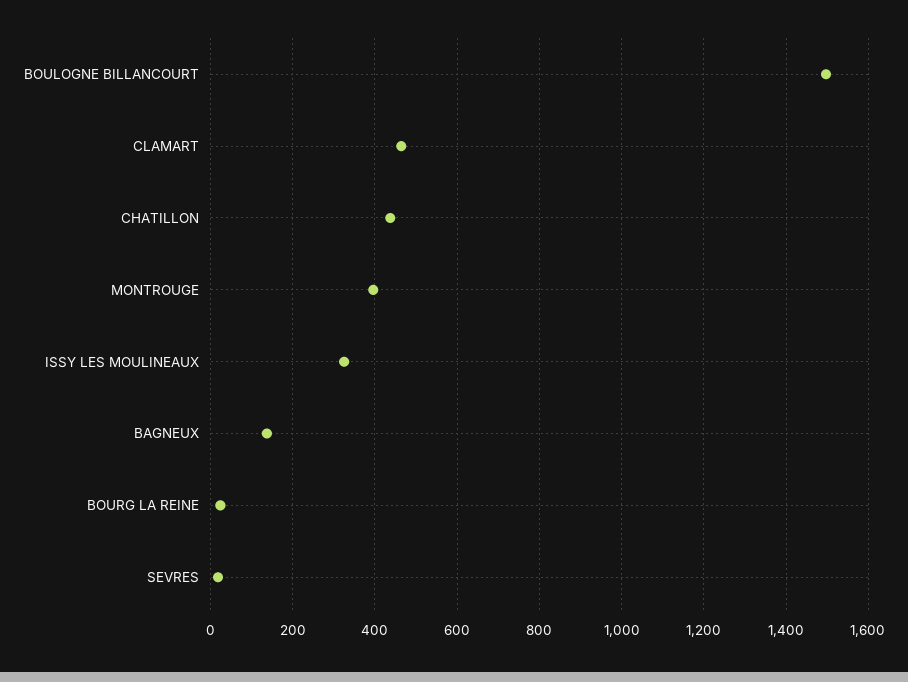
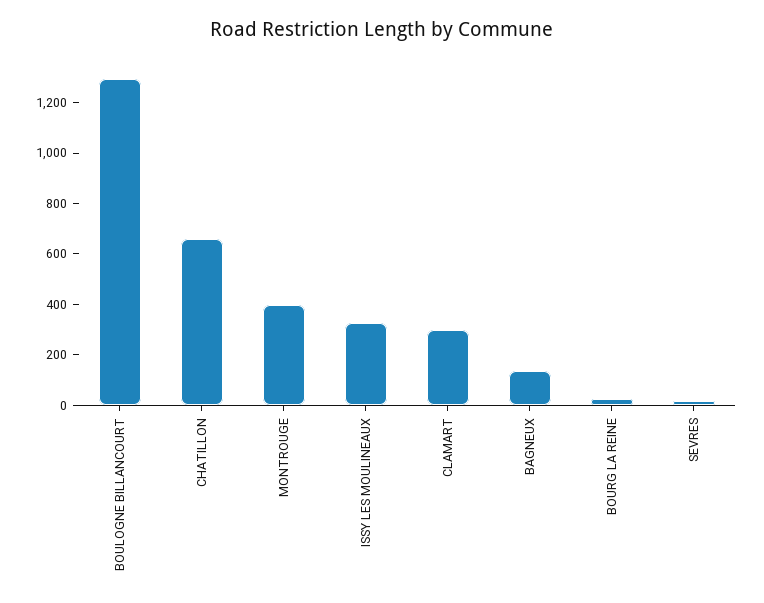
BOULOGNE BILLANCOURT: 1500 -> 1300
CLAMART: 460 -> 300
CHATILLON: 440 -> 650

